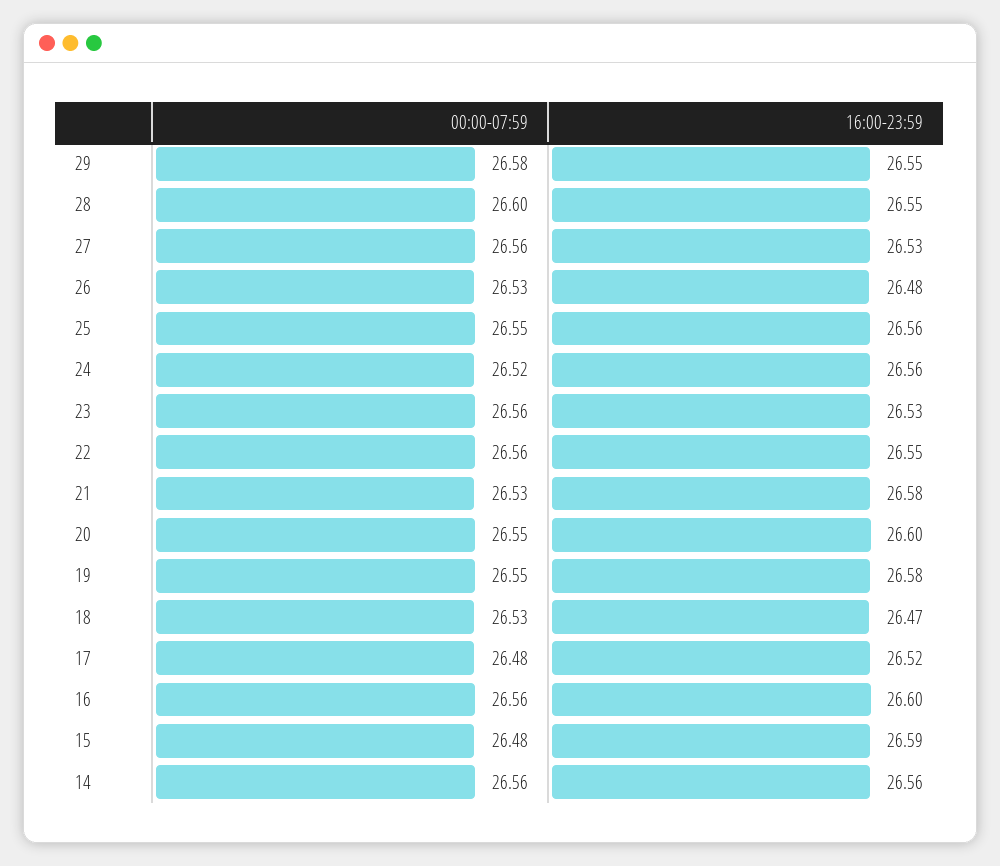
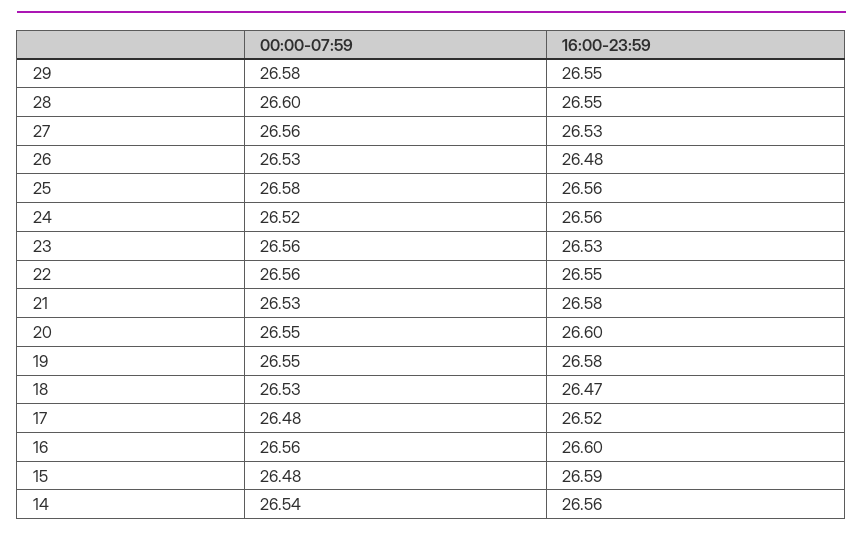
00:00-07:59, 25: 26.55 -> 26.58
00:00-07:59, 14: 26.56 -> 26.54

